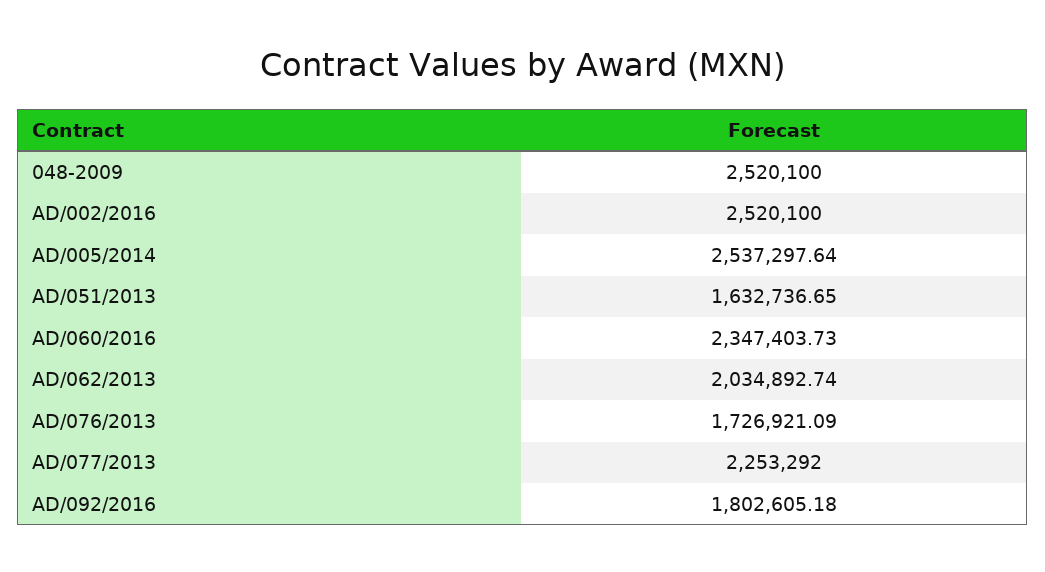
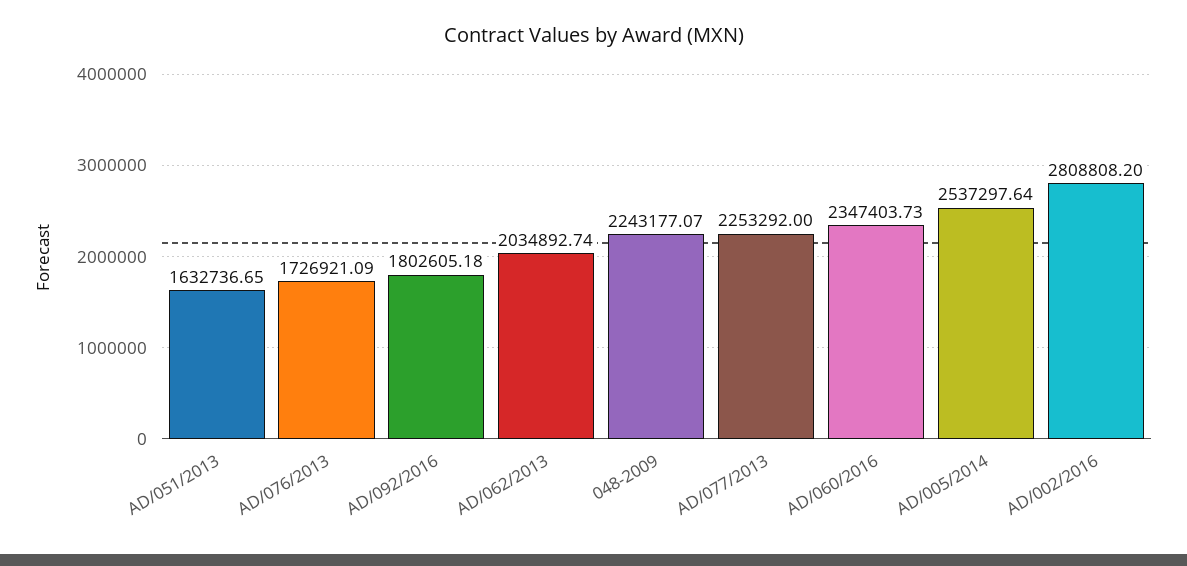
048-2009: 2520100 -> 2243177.07
AD/002/2016: 2520100 -> 2808808.2

